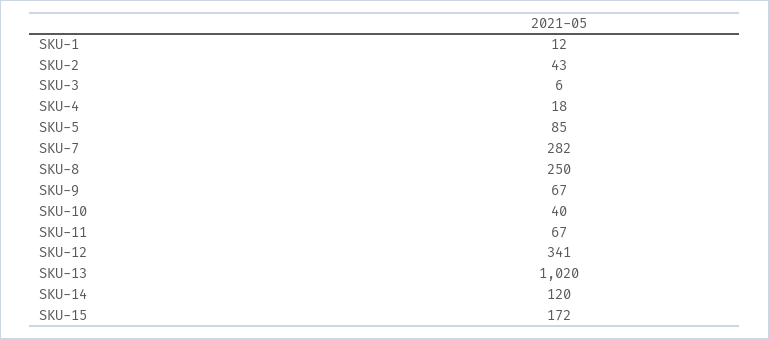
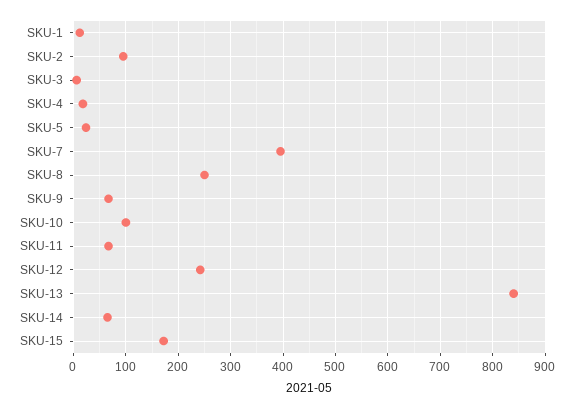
SKU-2: 43 -> 100
SKU-5: 85 -> 20
SKU-7: 282 -> 400
SKU-10: 40 -> 100
SKU-12: 341 -> 240
SKU-13: 1020 -> 840
SKU-14: 120 -> 60

